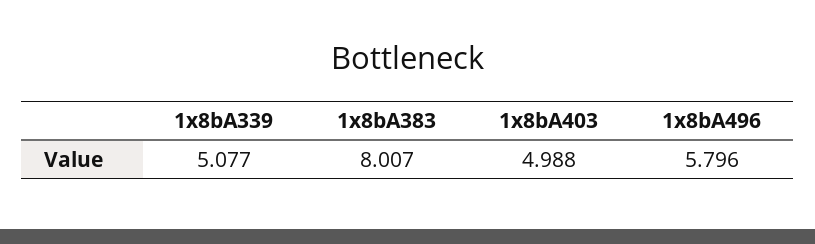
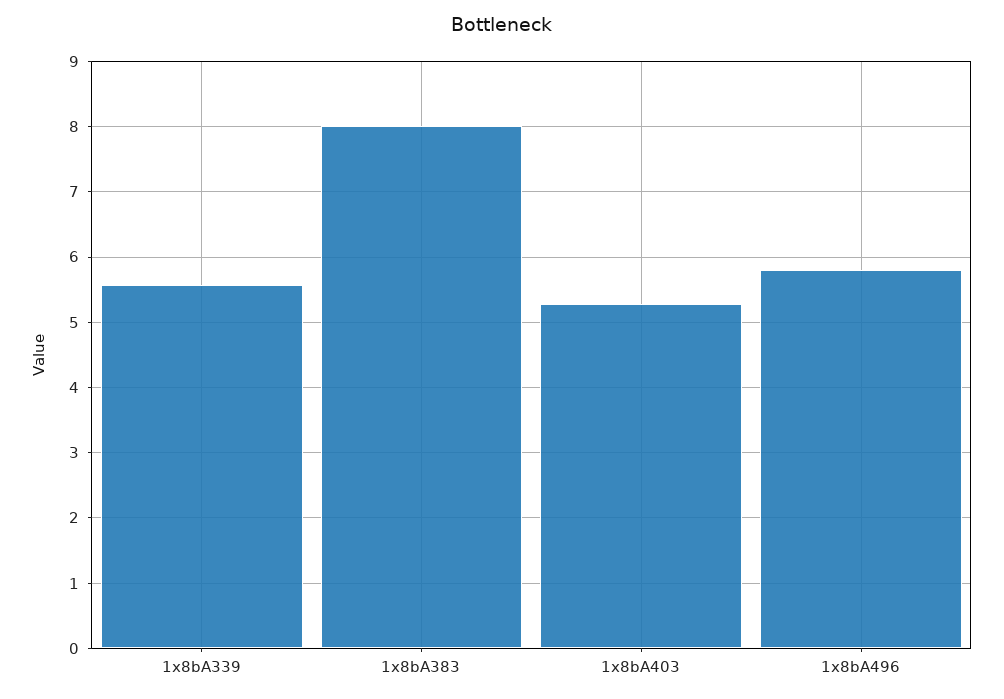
1x8bA339: 5.077 -> 5.6
1x8bA403: 4.988 -> 5.3

